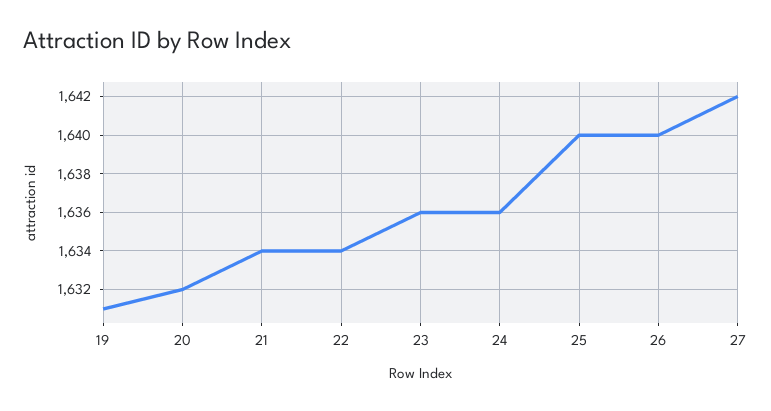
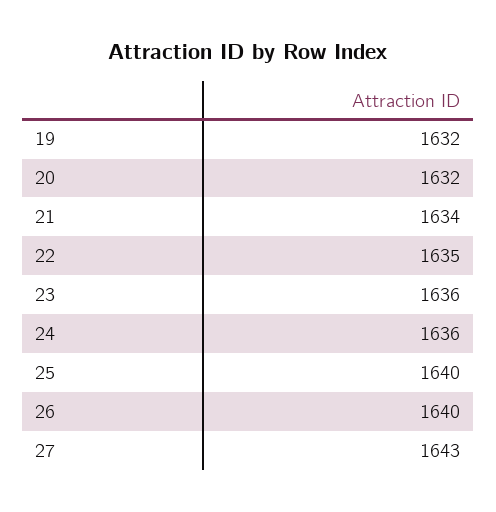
19: 1631 -> 1632
22: 1634 -> 1635
27: 1642 -> 1643

